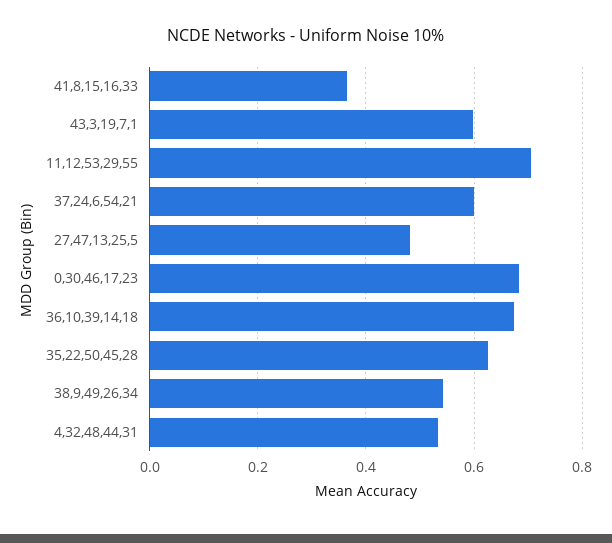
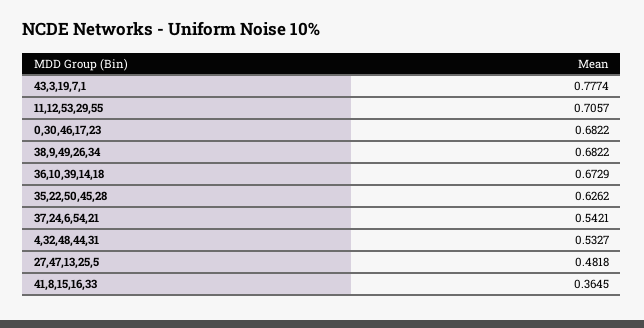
43,3,19,7,1: 0.6 -> 0.7774
37,24,6,54,21: 0.6 -> 0.5421
38,9,49,26,34: 0.54 -> 0.6822

